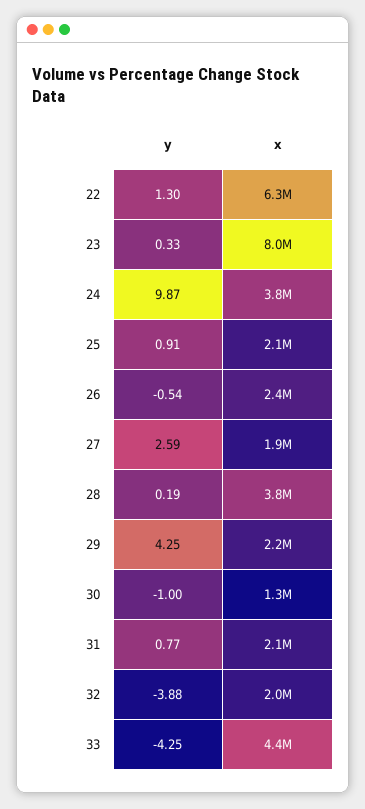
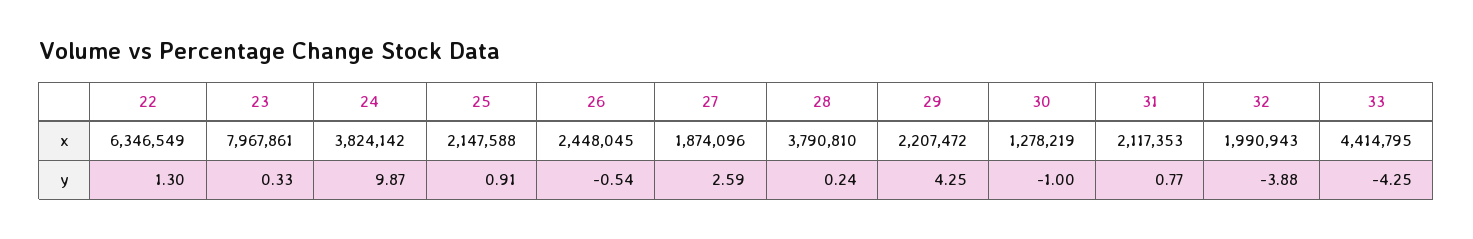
y, 28: 0.19 -> 0.24

